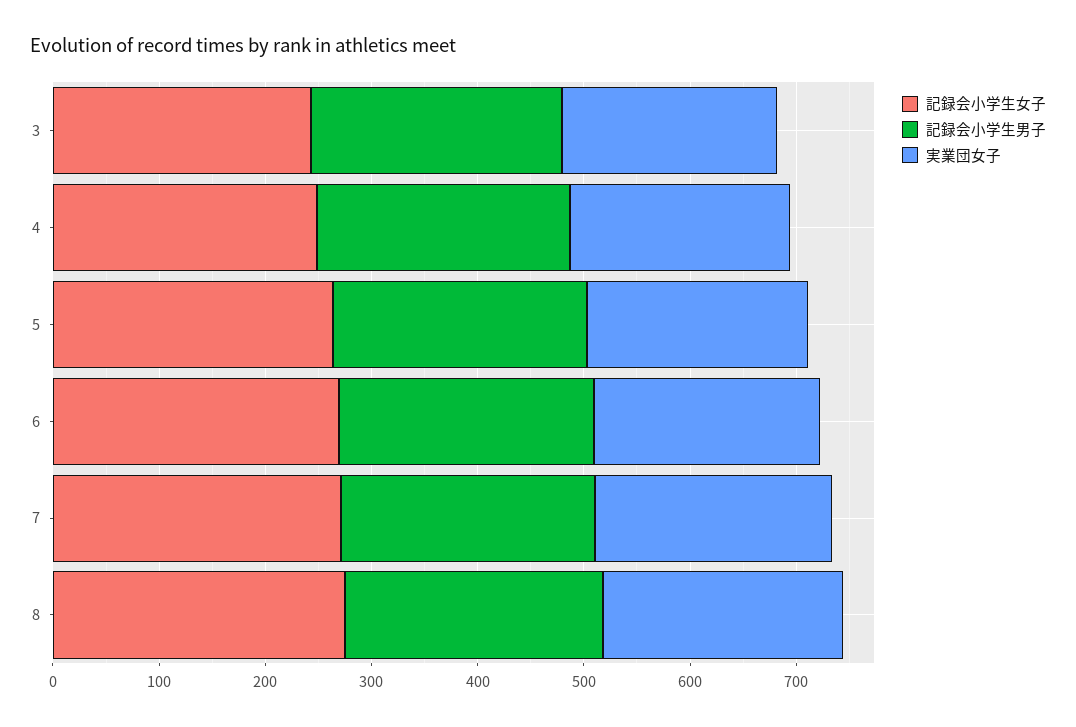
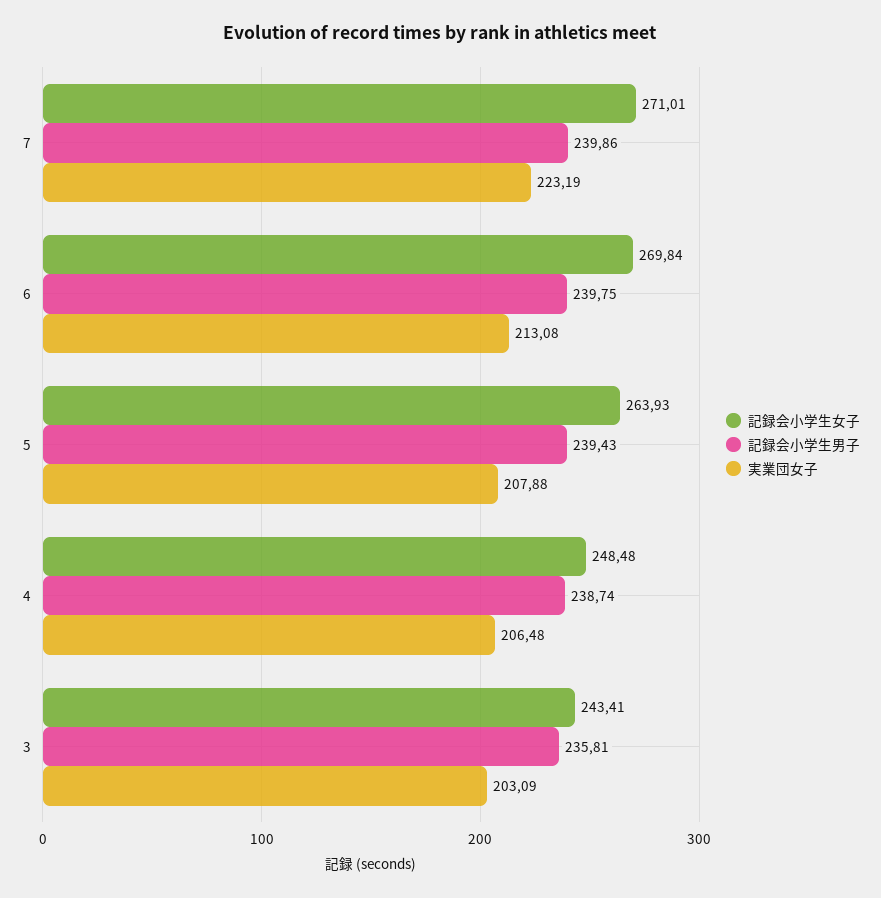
記録会小学生女子, 8: 280 -> none
記録会小学生男子, 8: 240 -> none
実業団女子, 8: 220 -> none

